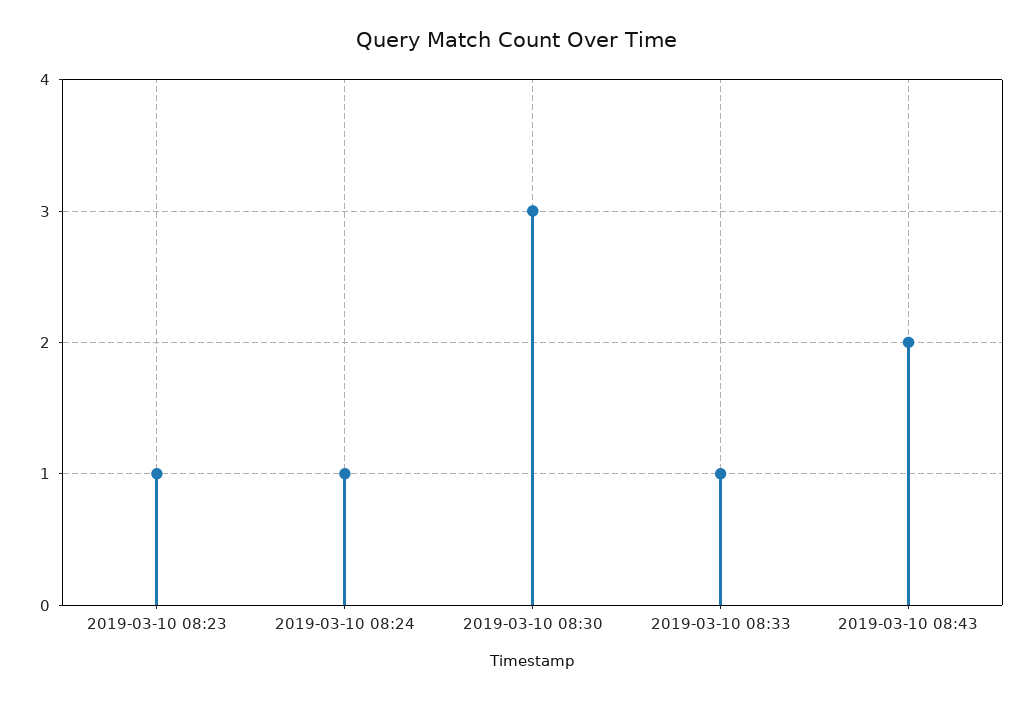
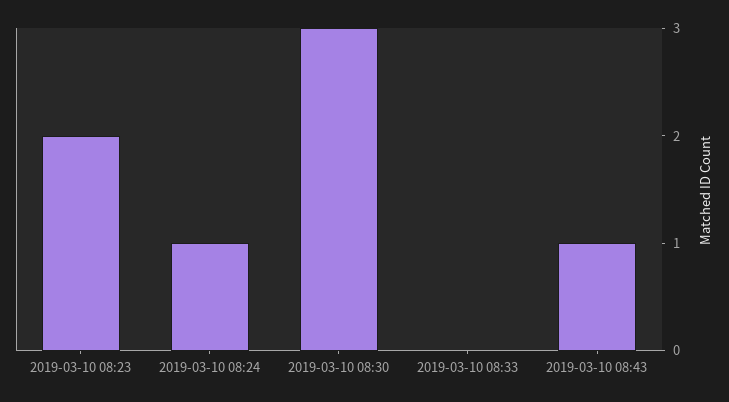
2019-03-10 08:23: 1 -> 2
2019-03-10 08:33: 1 -> 0
2019-03-10 08:43: 2 -> 1

